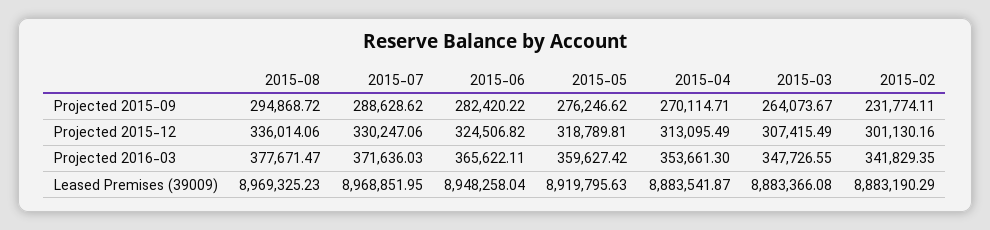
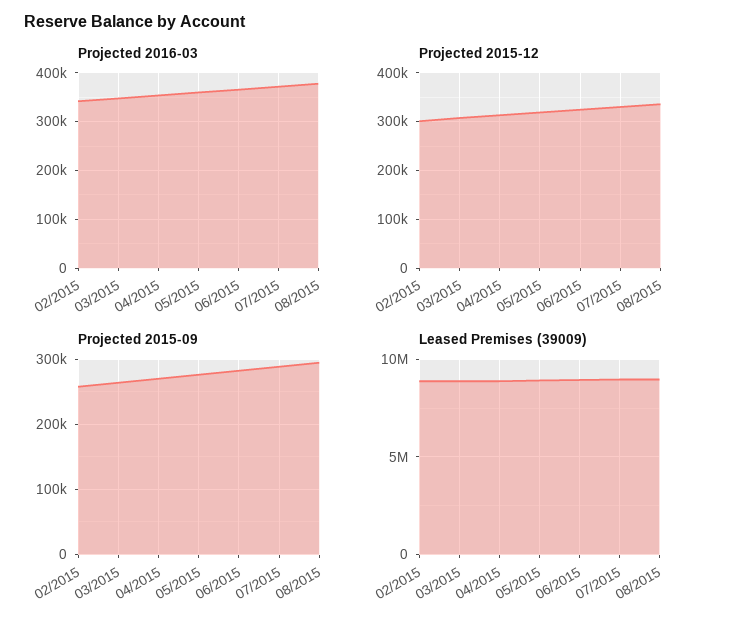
Projected 2015-09, 2015-02: 231774.11 -> 260000

